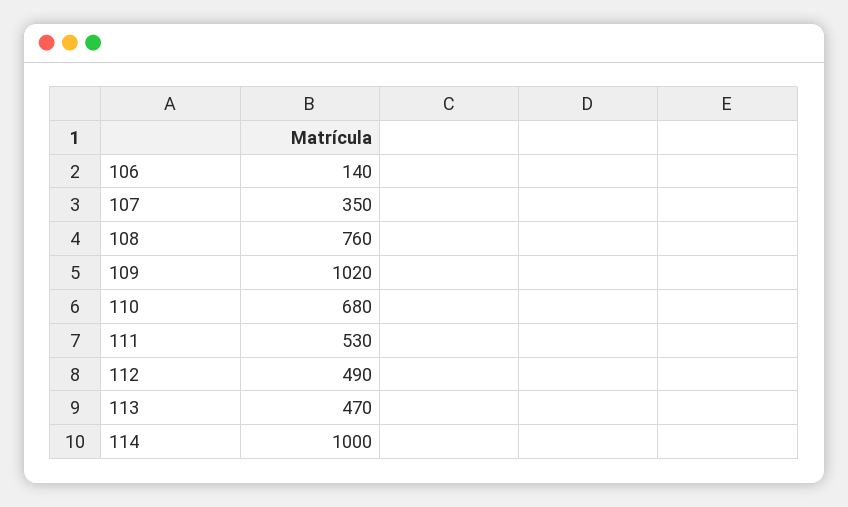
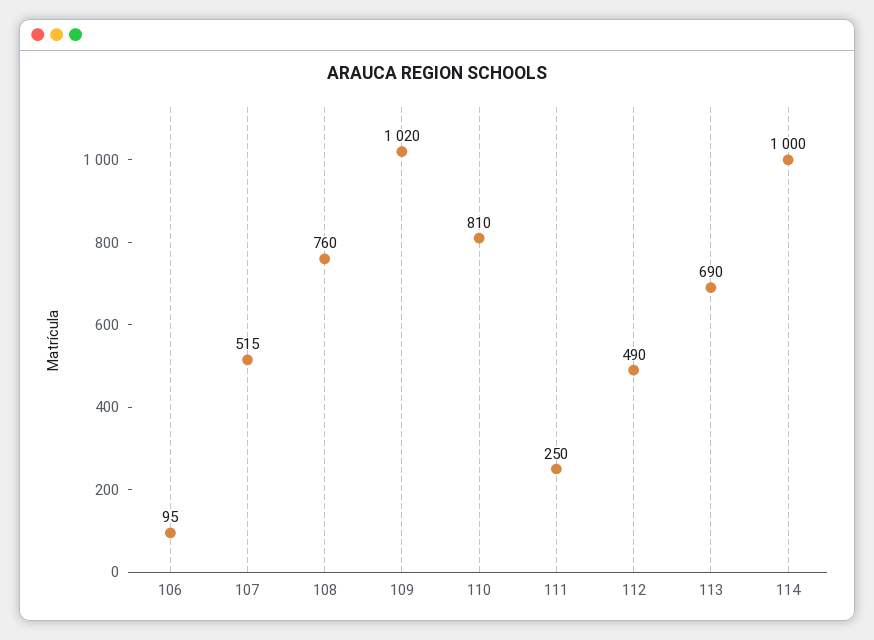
106: 140 -> 95
107: 350 -> 515
110: 680 -> 810
111: 530 -> 250
113: 470 -> 690

